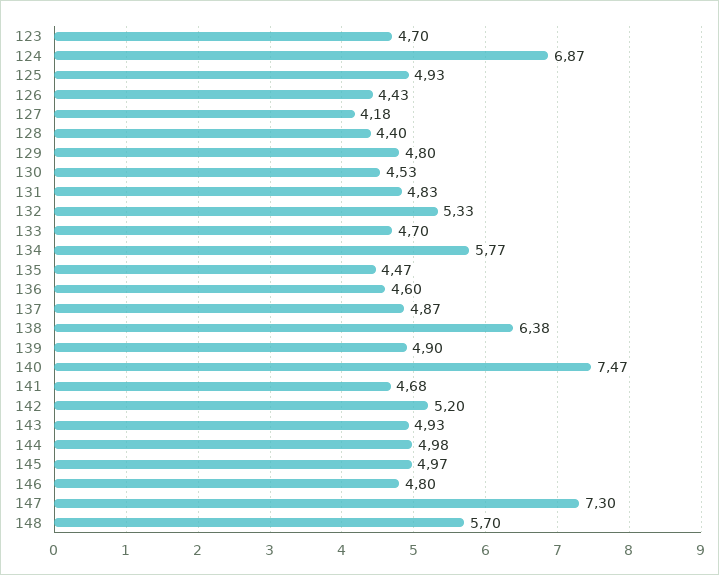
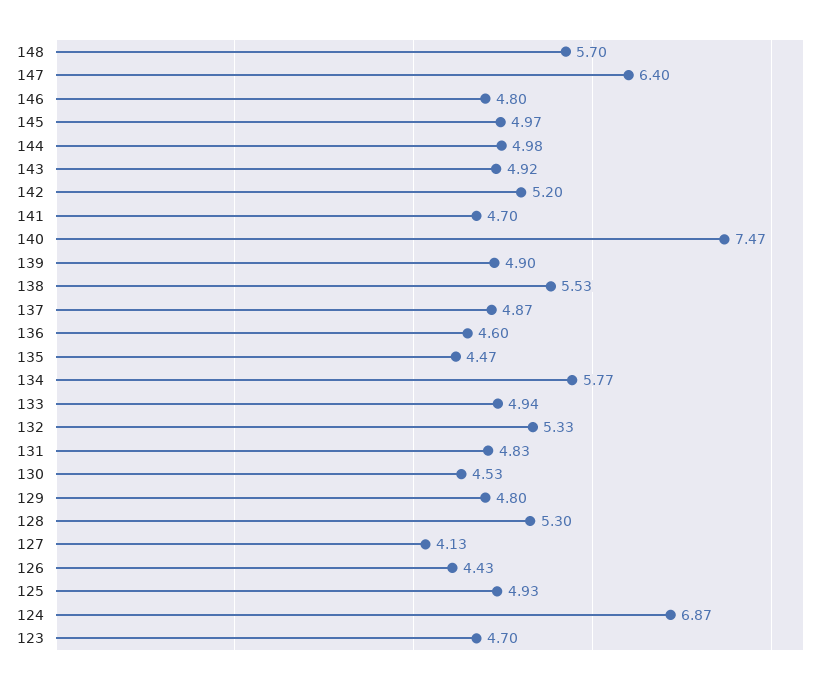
127: 4.18 -> 4.13
128: 4.4 -> 5.3
133: 4.7 -> 4.94
138: 6.38 -> 5.53
141: 4.68 -> 4.7
143: 4.93 -> 4.92
147: 7.3 -> 6.4

